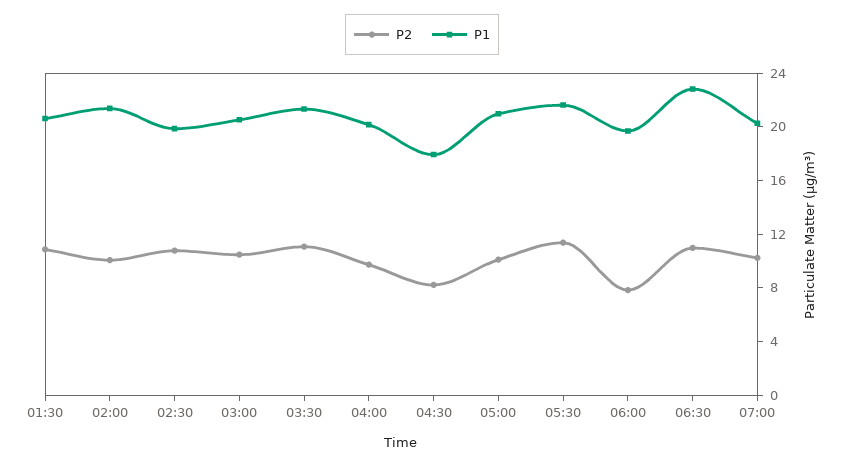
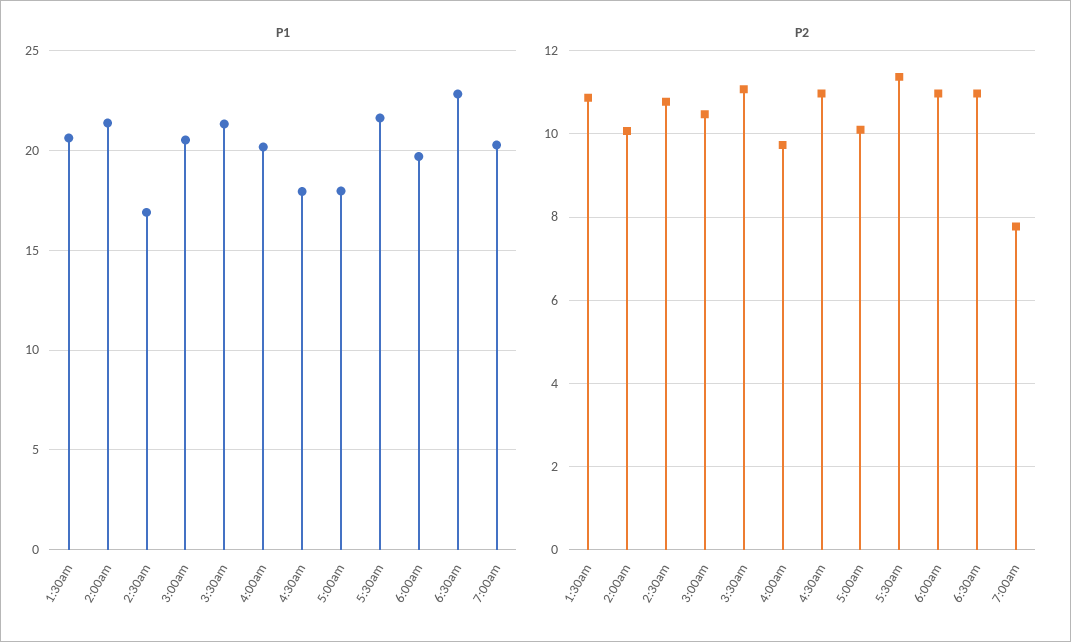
P1, 02:30: 20 -> 17
P2, 04:30: 8 -> 11
P1, 05:00: 21 -> 18
P2, 06:00: 8 -> 11
P2, 07:00: 10 -> 7.8

